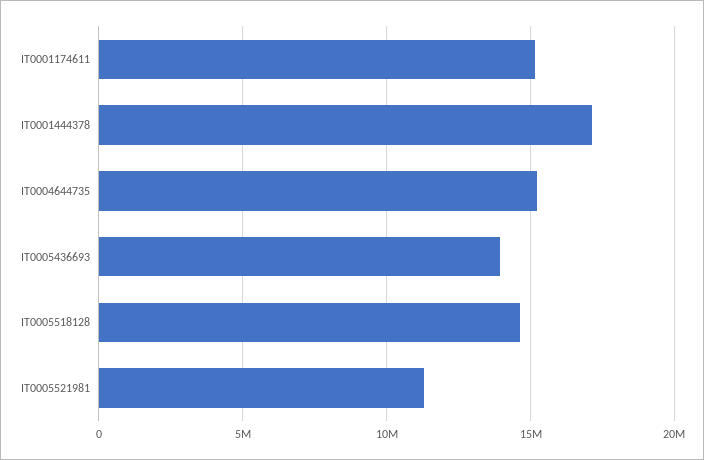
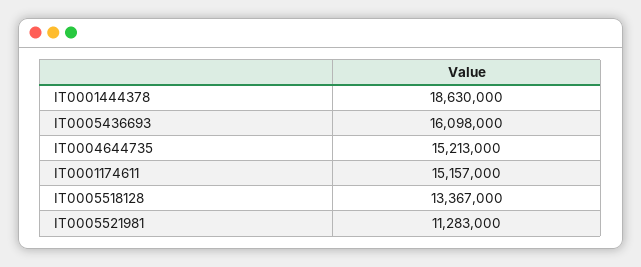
IT0001444378: 17000000 -> 18630000
IT0005436693: 14000000 -> 16098000
IT0005518128: 14500000 -> 13367000

